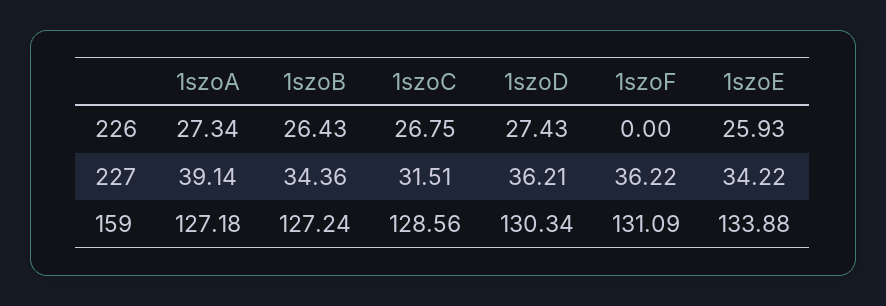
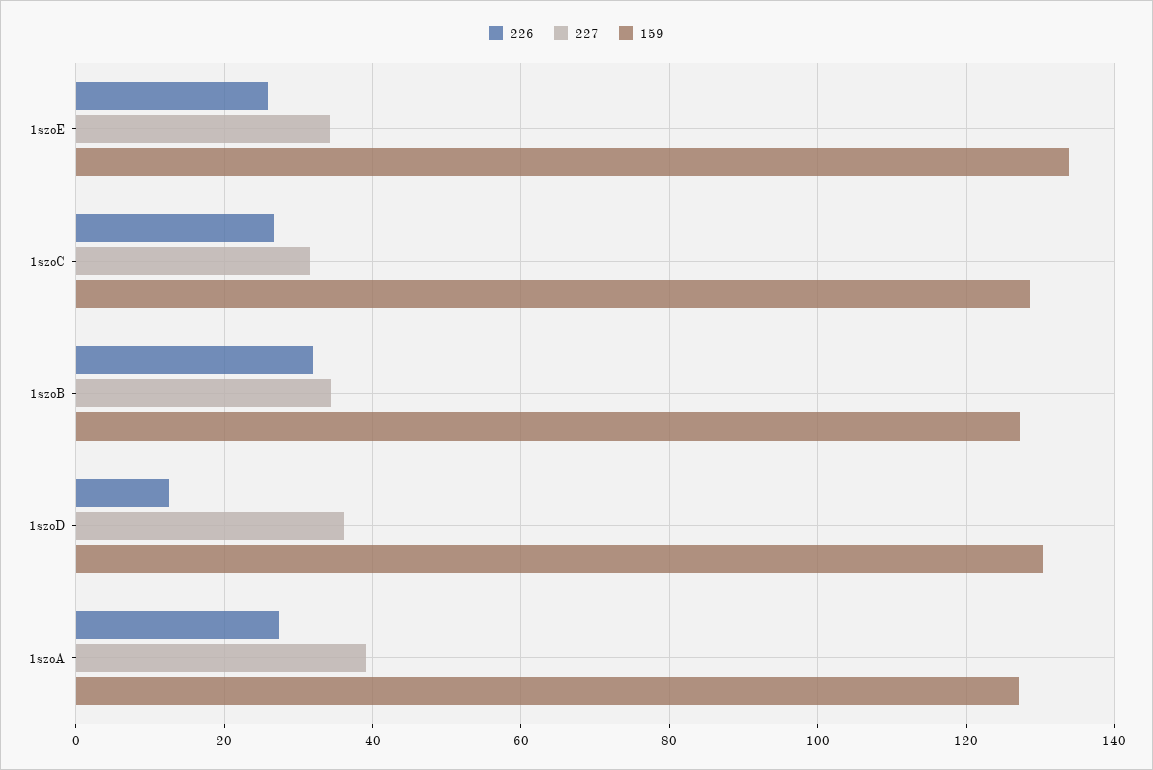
226, 1szoB: 26.43 -> 32
226, 1szoD: 27.43 -> 12
226, 1szoF: 0 -> none
227, 1szoF: 36.22 -> none
159, 1szoF: 131.09 -> none

